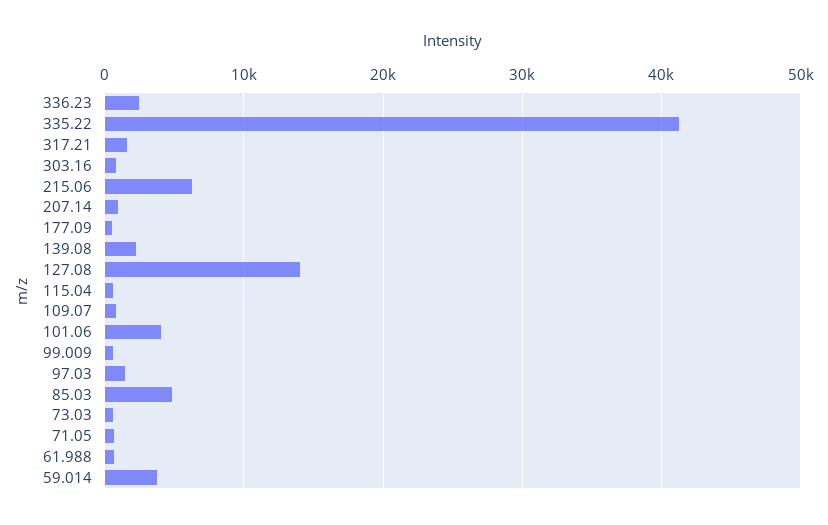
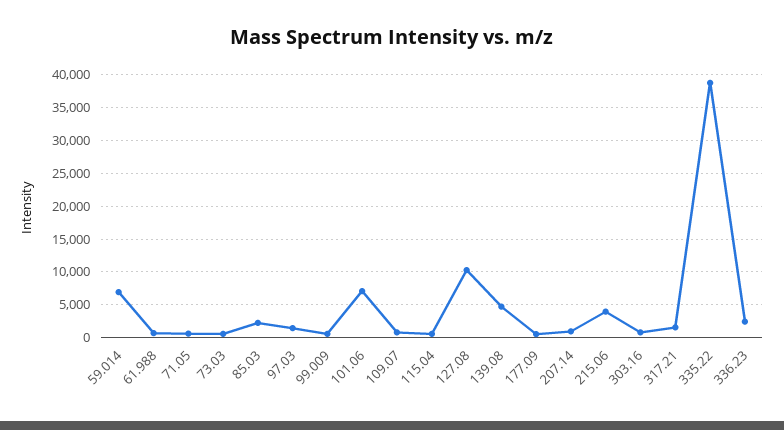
335.22: 41000 -> 39000
215.06: 6000 -> 4000
139.08: 2000 -> 5000
127.08: 14000 -> 10000
101.06: 4000 -> 7000
85.03: 5000 -> 2000
59.014: 4000 -> 7000

